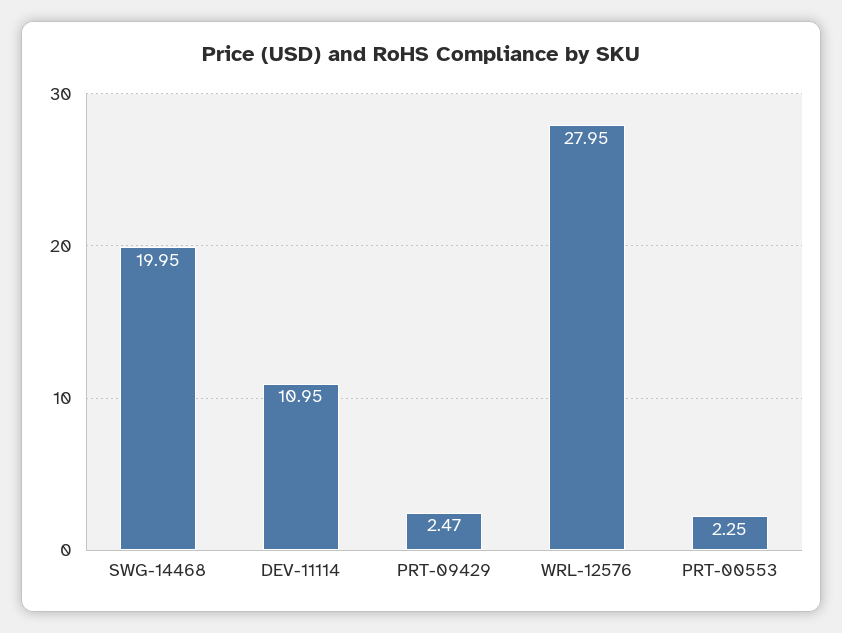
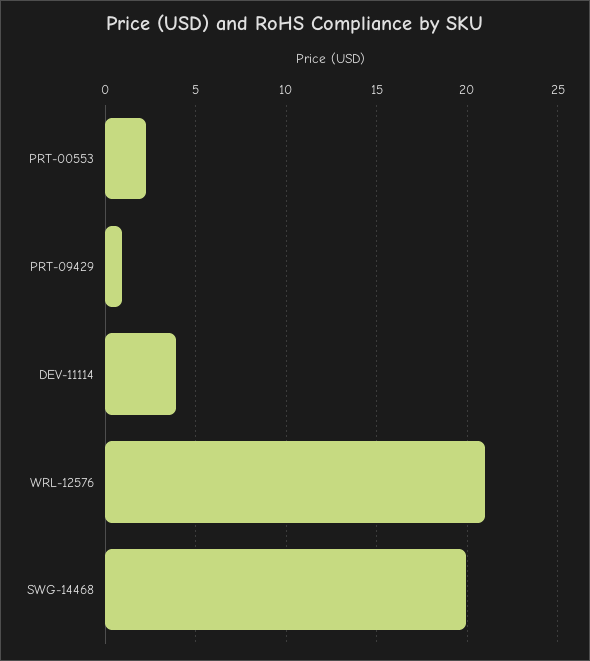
DEV-11114: 10.95 -> 4
PRT-09429: 2.47 -> 1
WRL-12576: 27.95 -> 21

